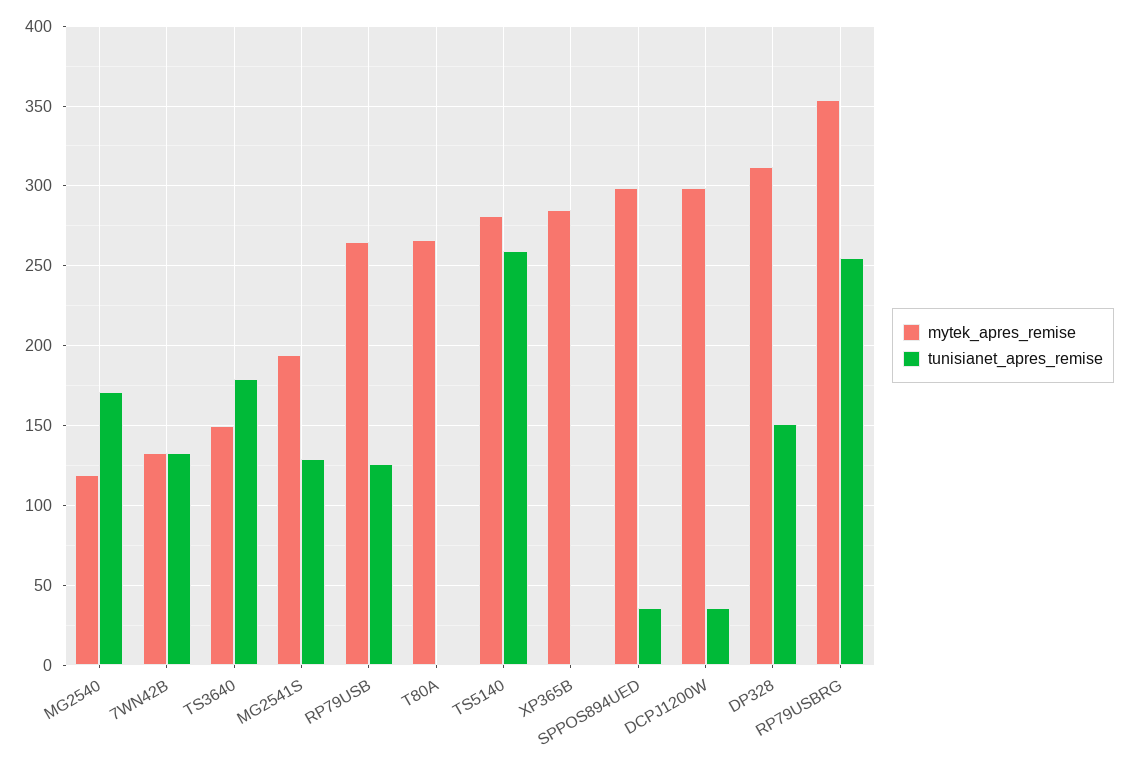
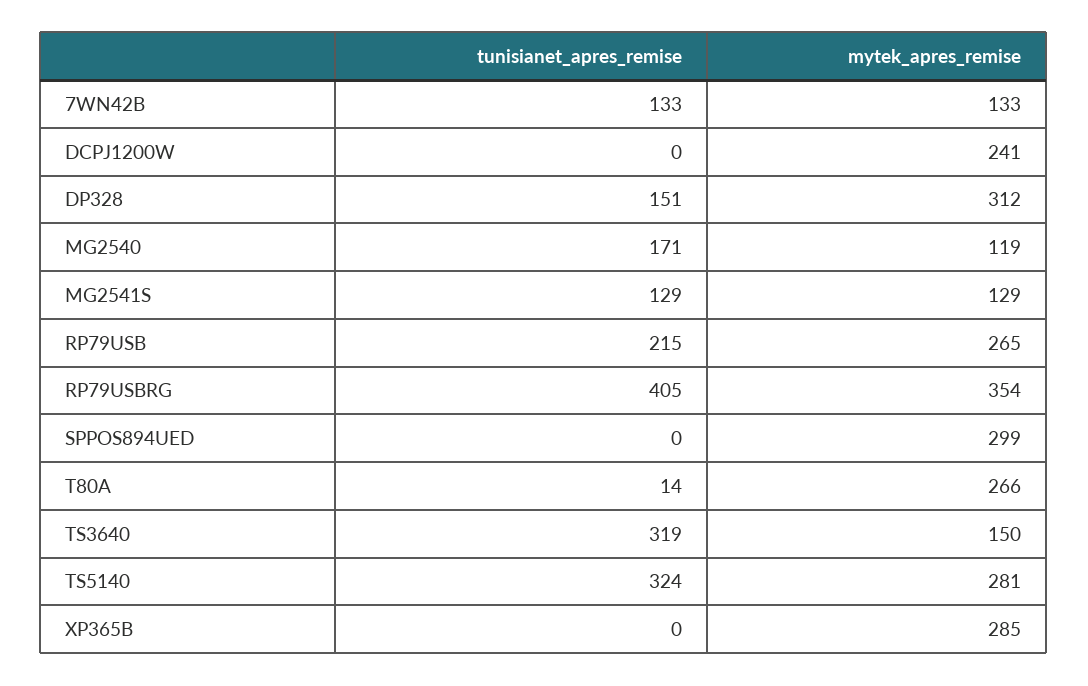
tunisianet_apres_remise, TS3640: 180 -> 319
mytek_apres_remise, MG2541S: 195 -> 129
tunisianet_apres_remise, RP79USB: 125 -> 215
tunisianet_apres_remise, T80A: 0 -> 14
tunisianet_apres_remise, TS5140: 260 -> 324
tunisianet_apres_remise, SPPOS894UED: 35 -> 0
mytek_apres_remise, DCPJ1200W: 300 -> 241
tunisianet_apres_remise, DCPJ1200W: 35 -> 0
tunisianet_apres_remise, RP79USBRG: 255 -> 405

